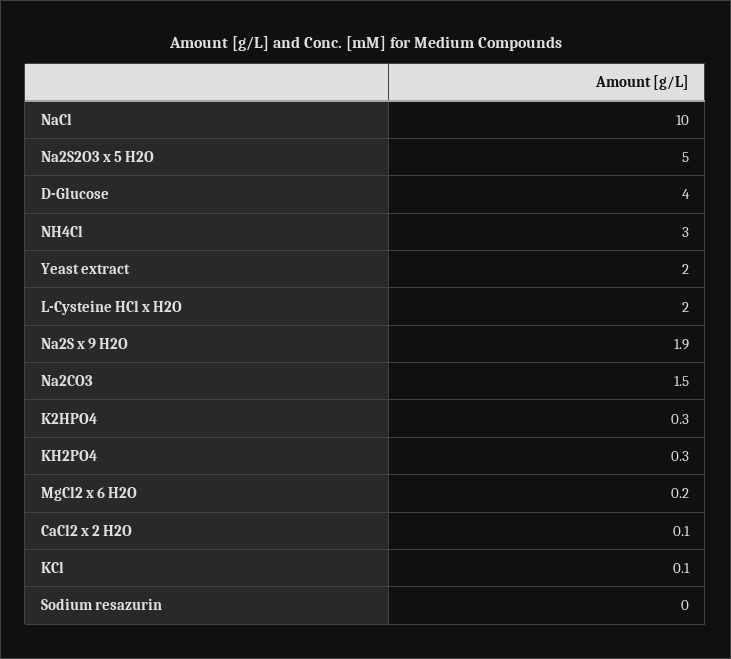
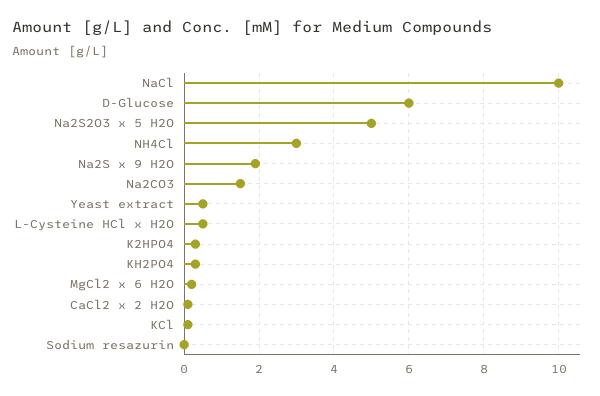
D-Glucose: 4 -> 6
Yeast extract: 2 -> 0.5
L-Cysteine HCl x H2O: 2 -> 0.5

